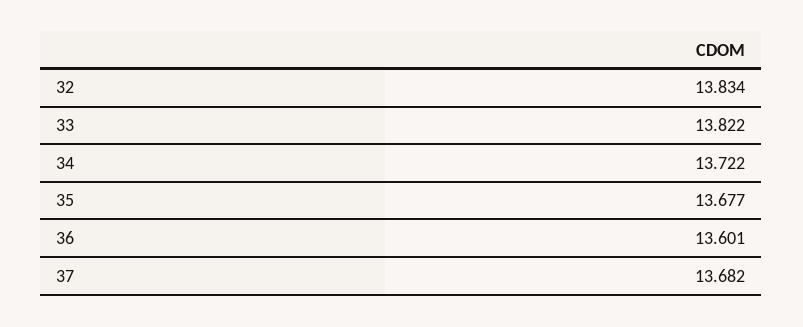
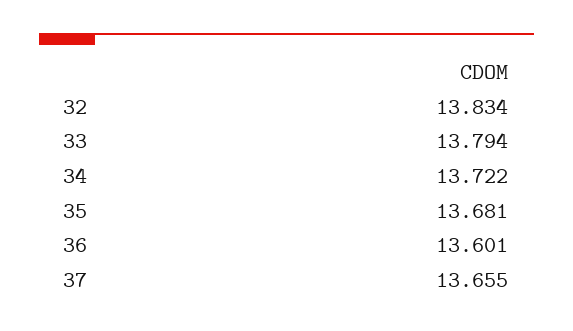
33: 13.822 -> 13.794
35: 13.677 -> 13.681
37: 13.682 -> 13.655

